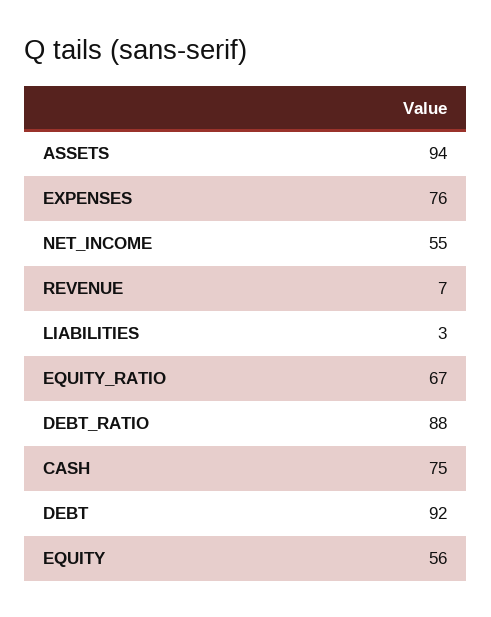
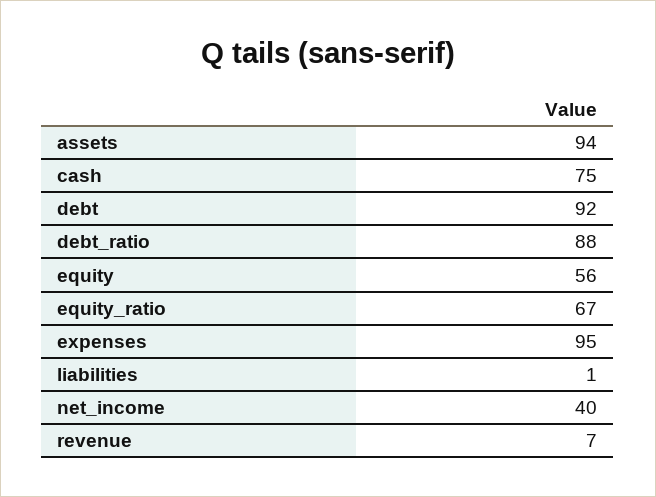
EXPENSES: 76 -> 95
NET_INCOME: 55 -> 40
LIABILITIES: 3 -> 1

